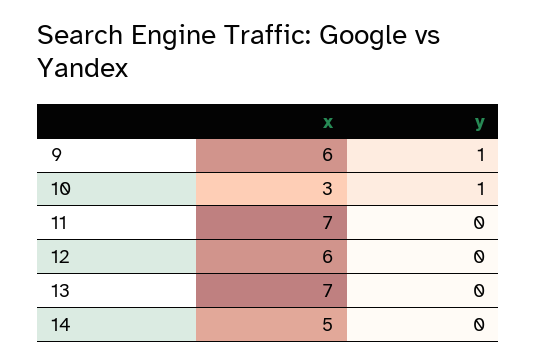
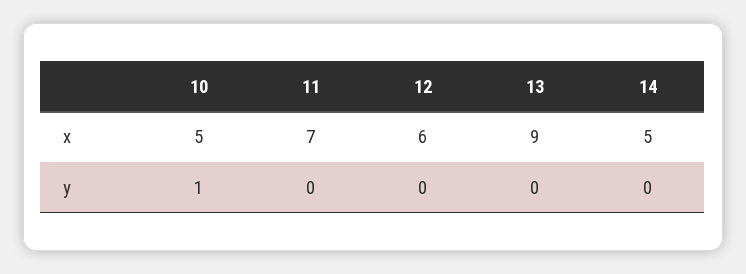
x, 9: 6 -> none
y, 9: 1 -> none
x, 10: 3 -> 5
x, 13: 7 -> 9

